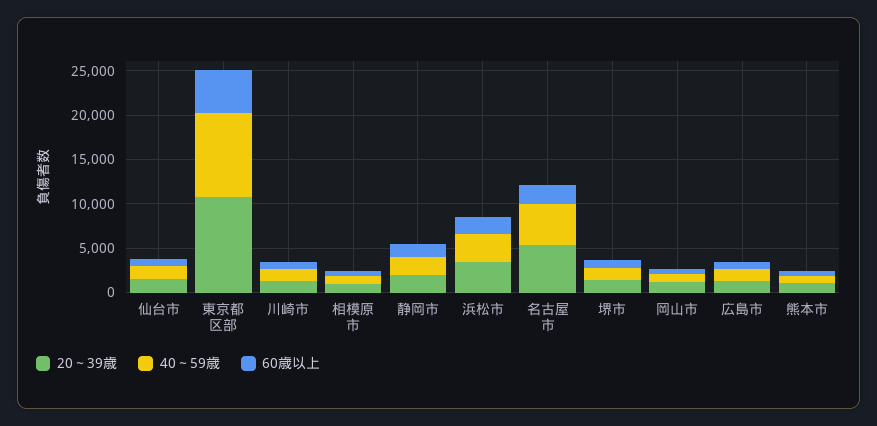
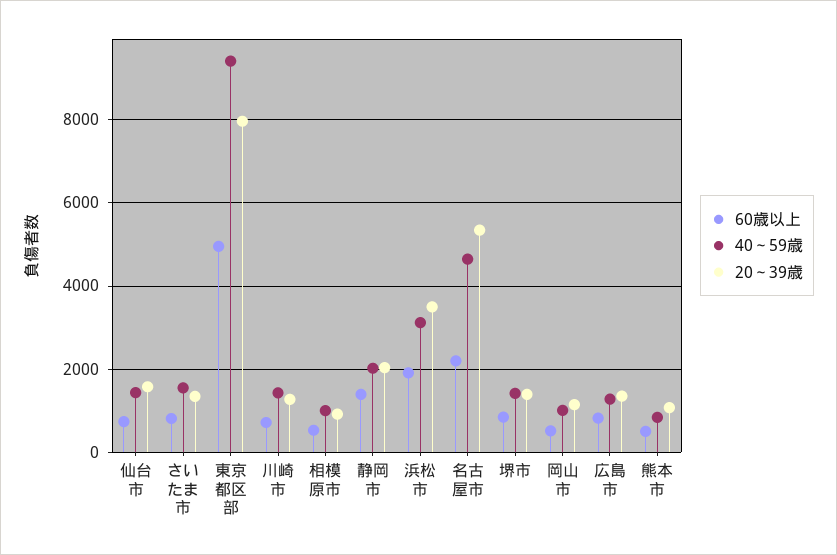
20～39歳, 東京都区部: 11000 -> 8000
60歳以上, さいたま市: none -> 800
40～59歳, さいたま市: none -> 1600
20～39歳, さいたま市: none -> 1400

